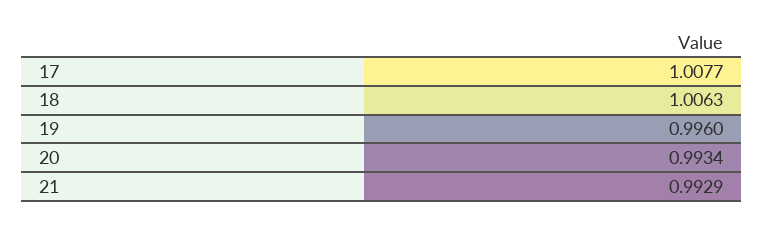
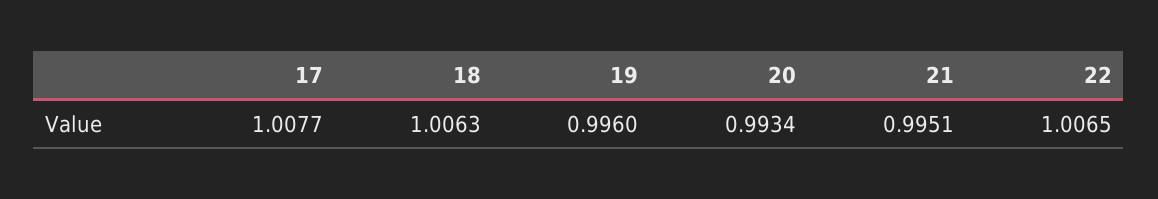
21: 0.9929 -> 0.9951
22: none -> 1.0065

